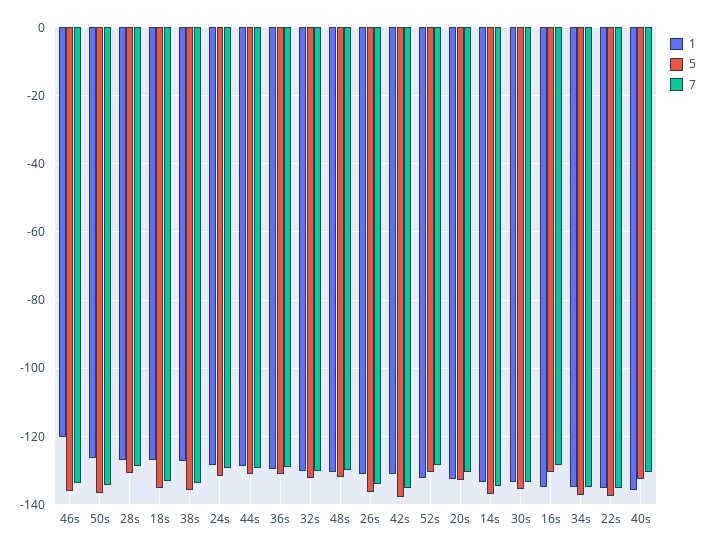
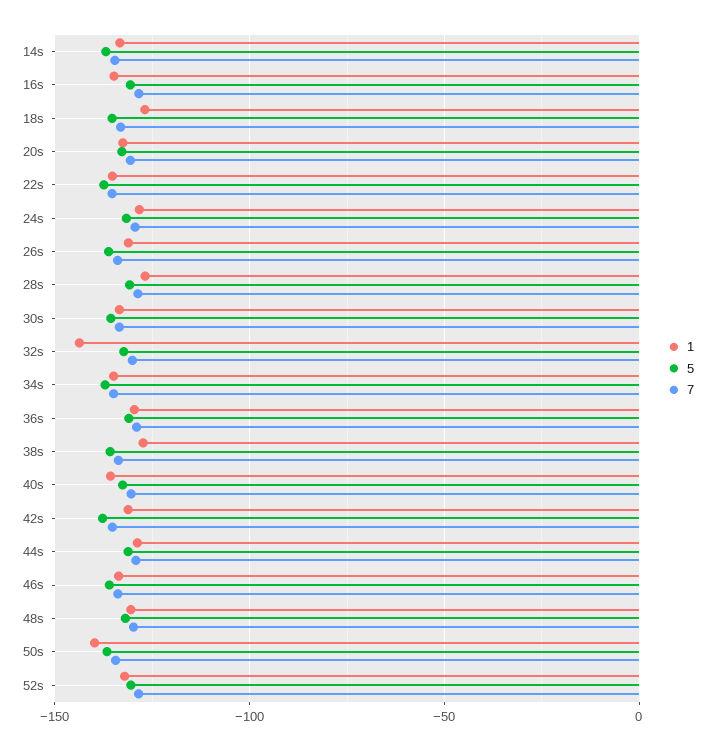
1, 46s: -120 -> -135
1, 50s: -126 -> -140
1, 32s: -130 -> -145

